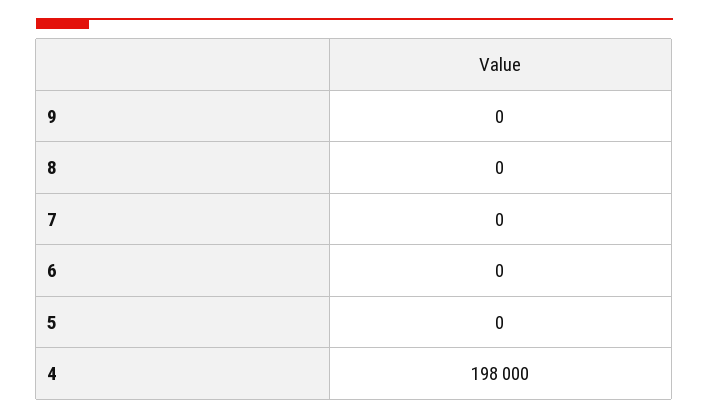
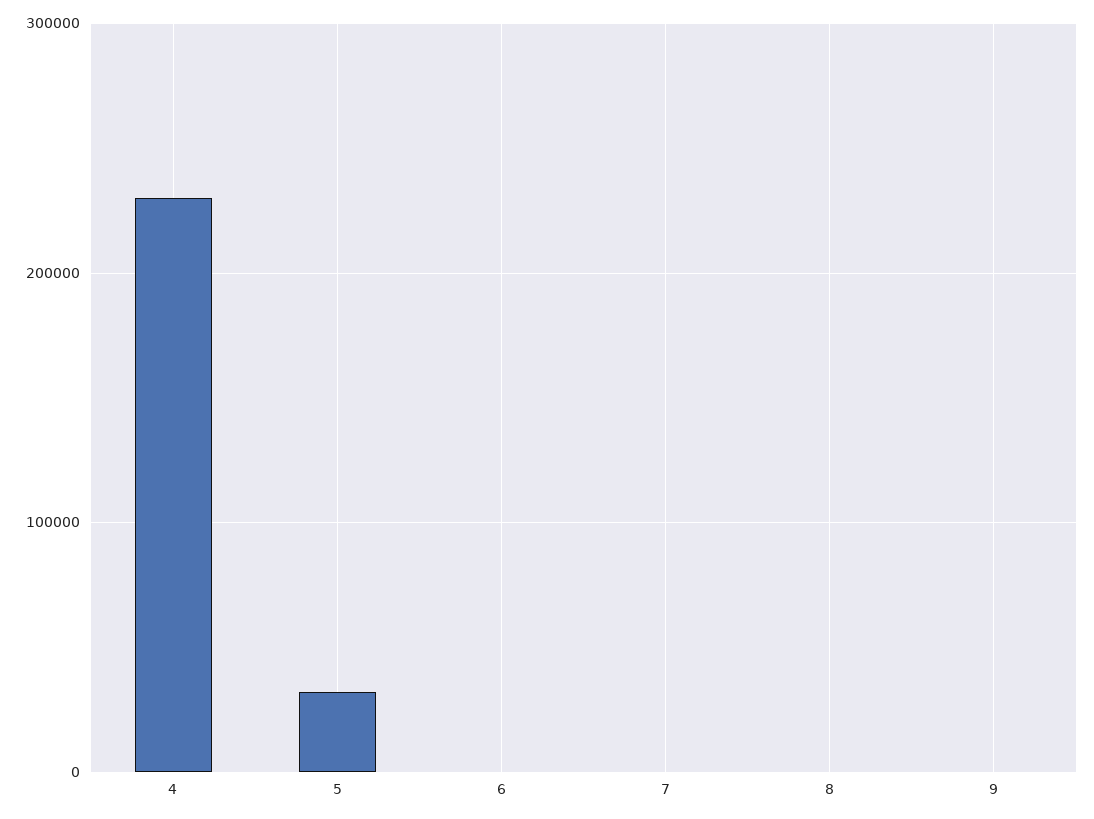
5: 0 -> 30000
4: 198000 -> 230000

